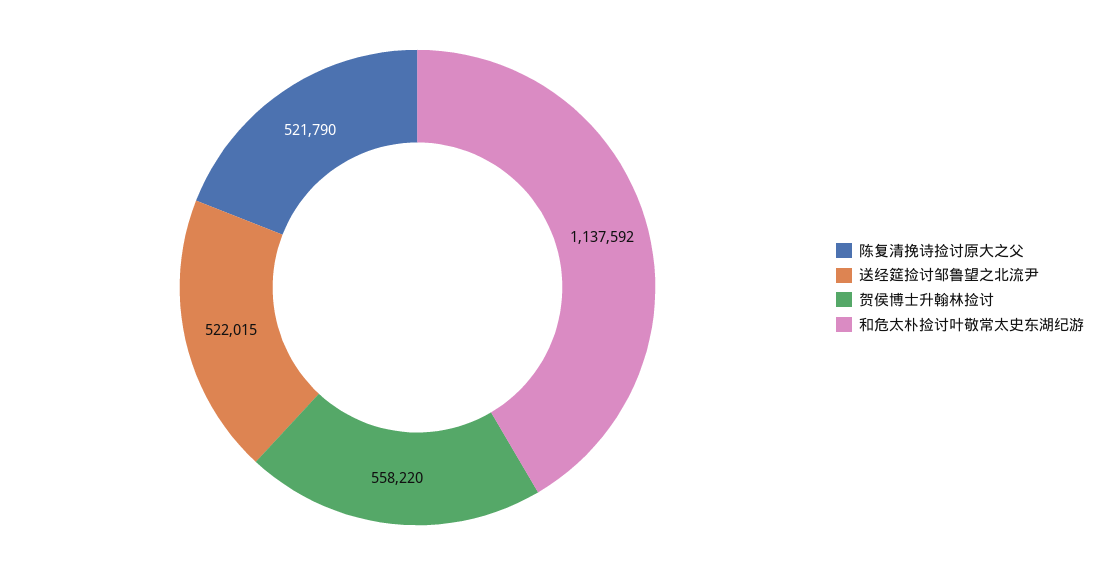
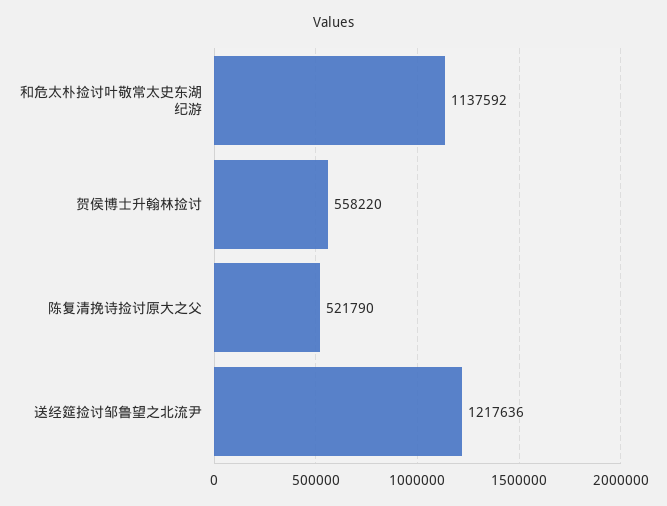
送经筵捡讨邹鲁望之北流尹: 522015 -> 1217636

